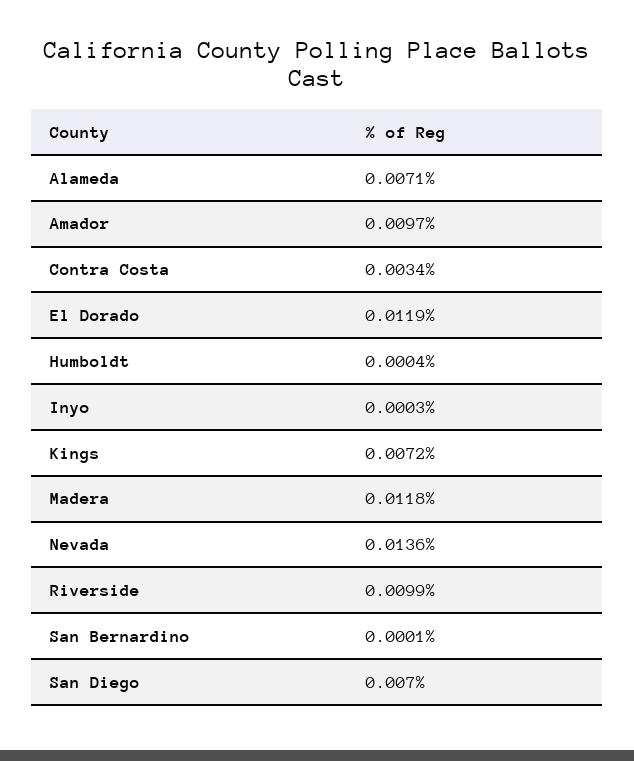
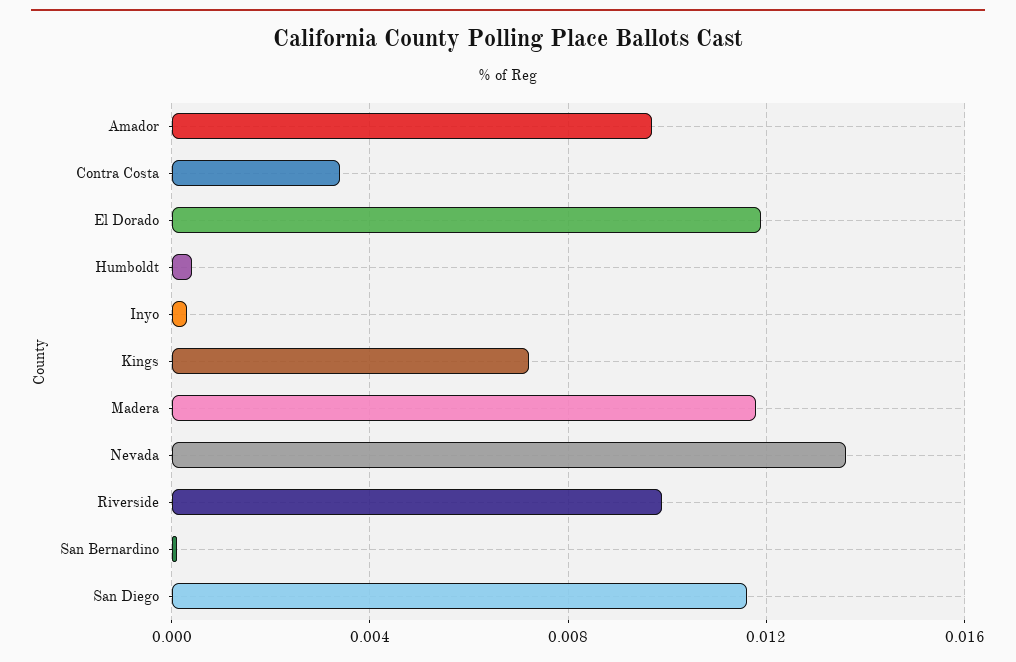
Alameda: 0.0071 -> none
San Diego: 0.007 -> 0.0115

